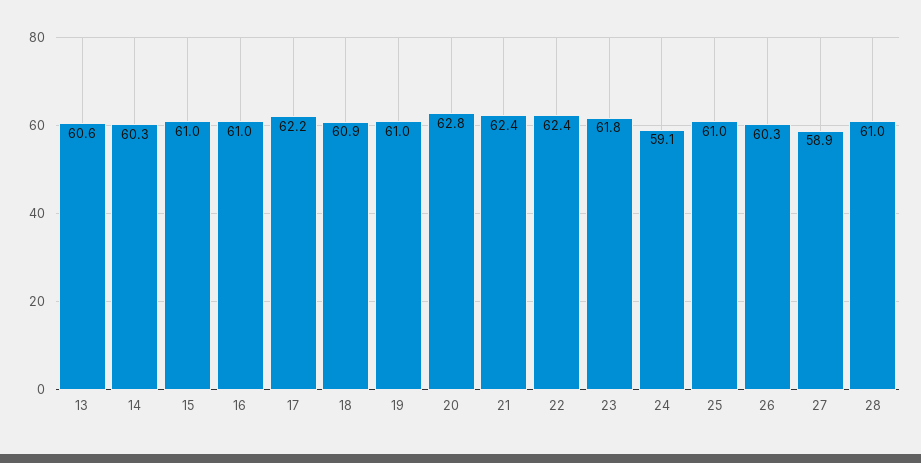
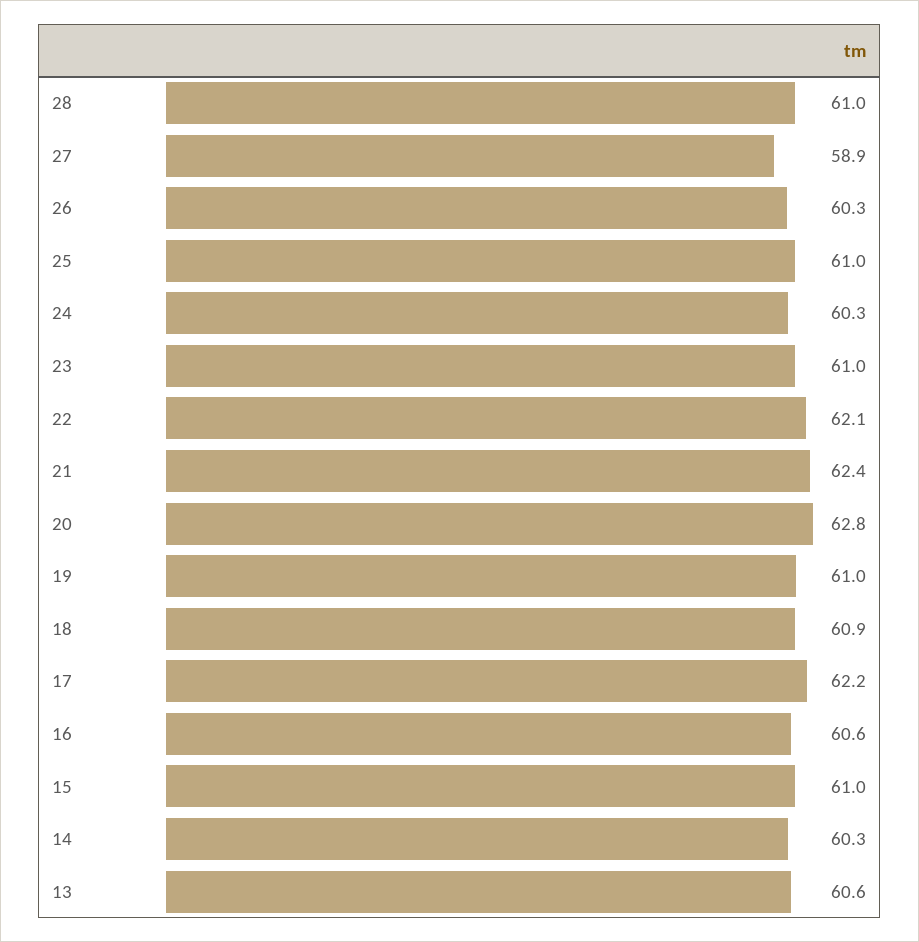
16: 61 -> 60.6
22: 62.4 -> 62.1
23: 61.8 -> 61
24: 59.1 -> 60.3

